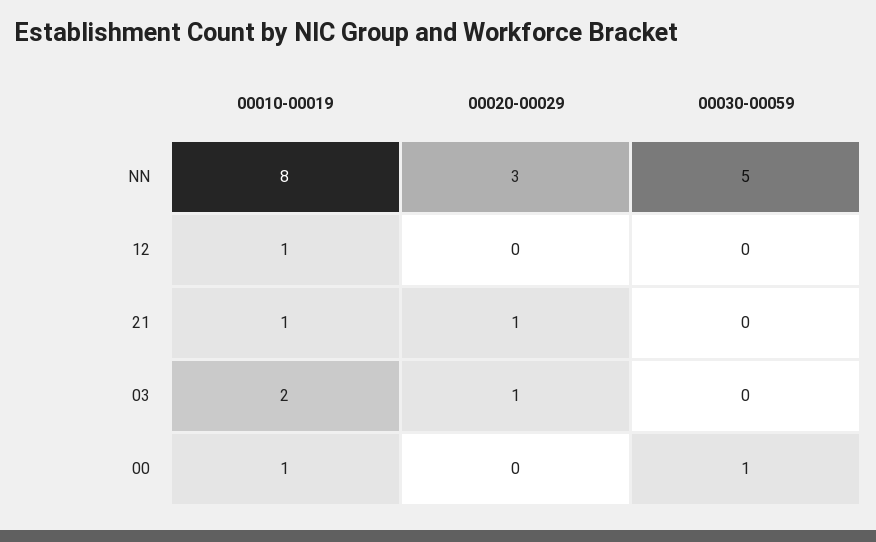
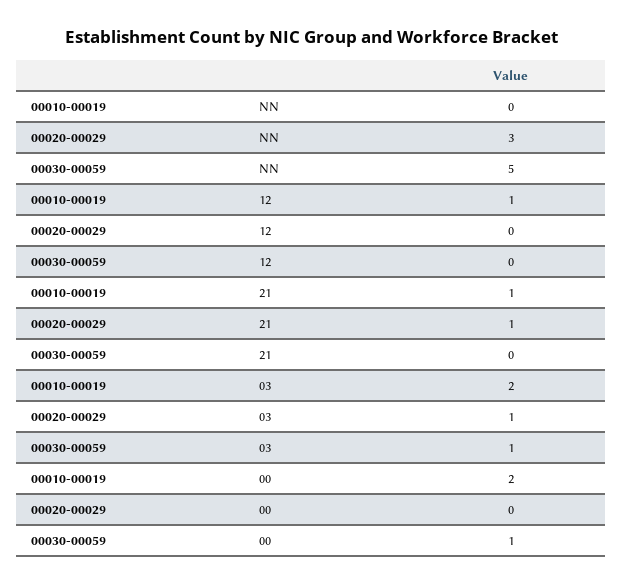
00010-00019, NN: 8 -> 0
00030-00059, 03: 0 -> 1
00010-00019, 00: 1 -> 2

